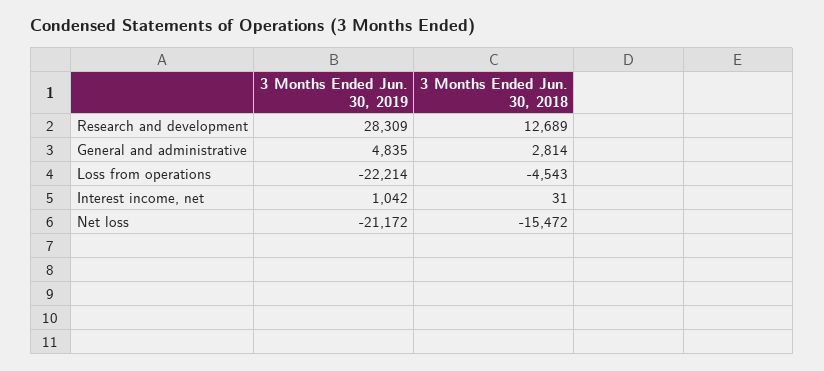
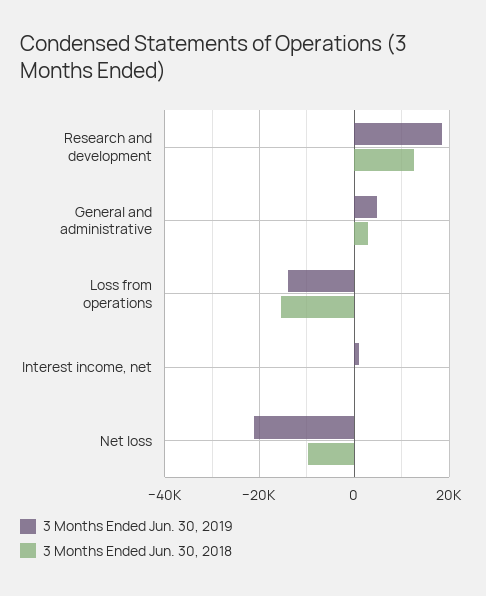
3 Months Ended Jun. 30, 2019, Research and development: 28309 -> 18000
3 Months Ended Jun. 30, 2019, Loss from operations: -22214 -> -14000
3 Months Ended Jun. 30, 2018, Loss from operations: -4543 -> -16000
3 Months Ended Jun. 30, 2018, Net loss: -15472 -> -10000

